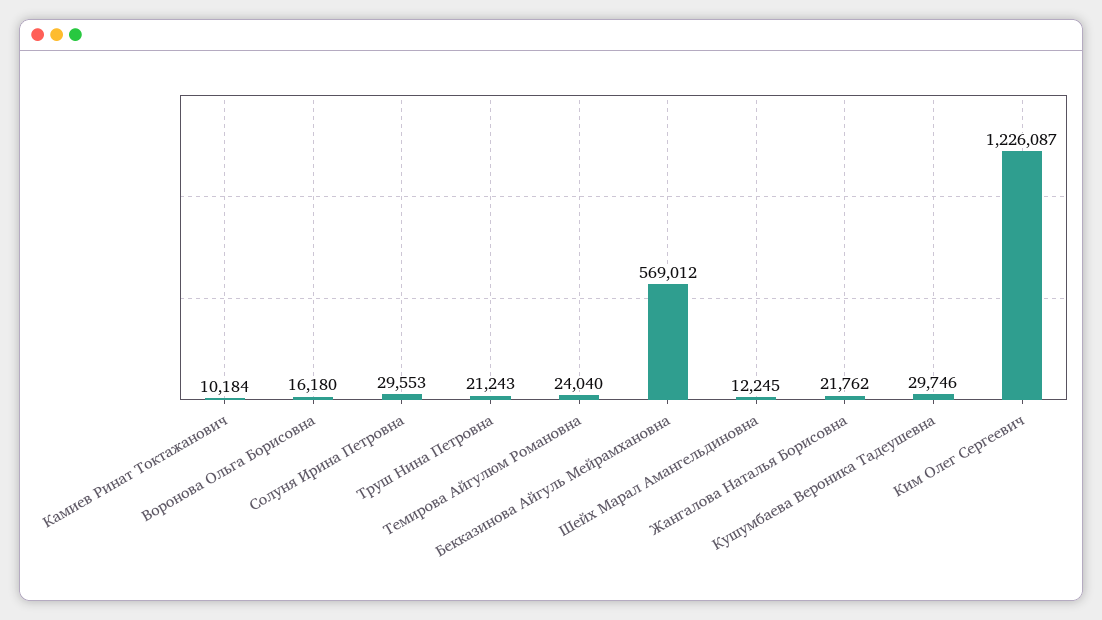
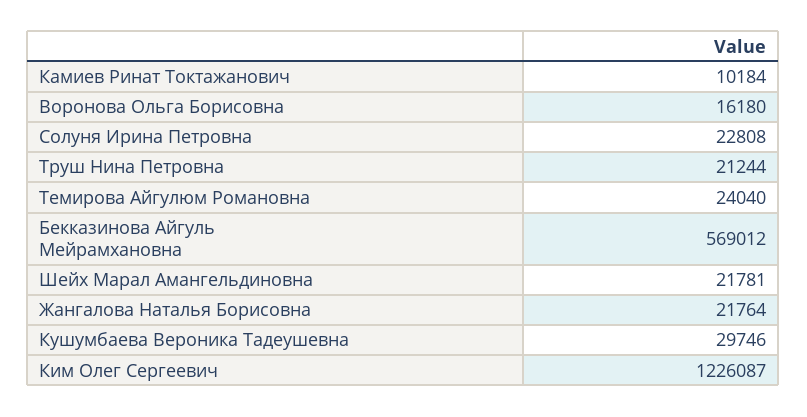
Солуня Ирина Петровна: 29553 -> 22808
Труш Нина Петровна: 21243 -> 21244
Шейх Марал Амангельдиновна: 12245 -> 21781
Жангалова Наталья Борисовна: 21762 -> 21764

